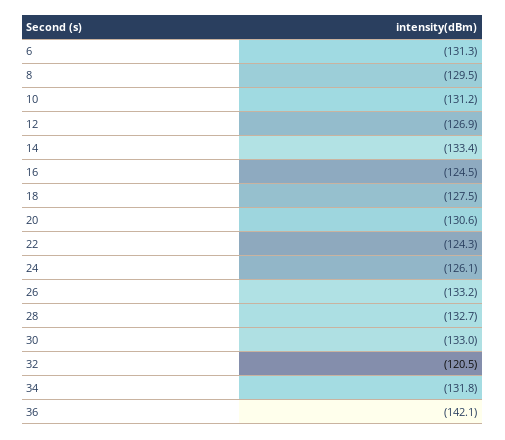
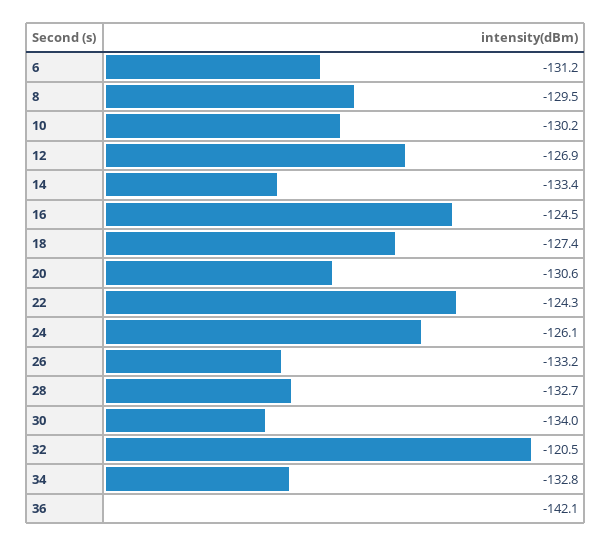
6: -131.3 -> -131.2
10: -131.2 -> -130.2
18: -127.5 -> -127.4
30: -133 -> -134
34: -131.8 -> -132.8

